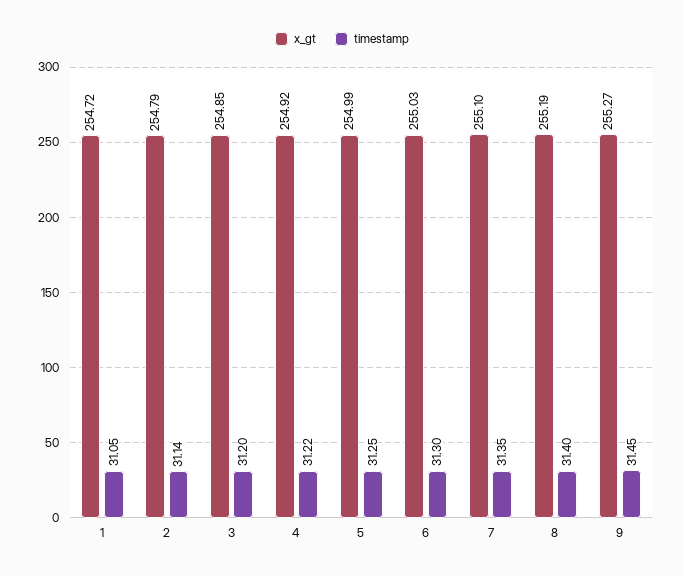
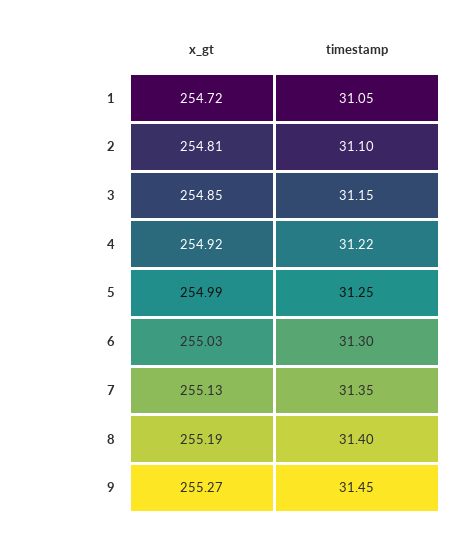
x_gt, 2: 254.79 -> 254.81
timestamp, 2: 31.14 -> 31.1
timestamp, 3: 31.2 -> 31.15
x_gt, 7: 255.1 -> 255.13

